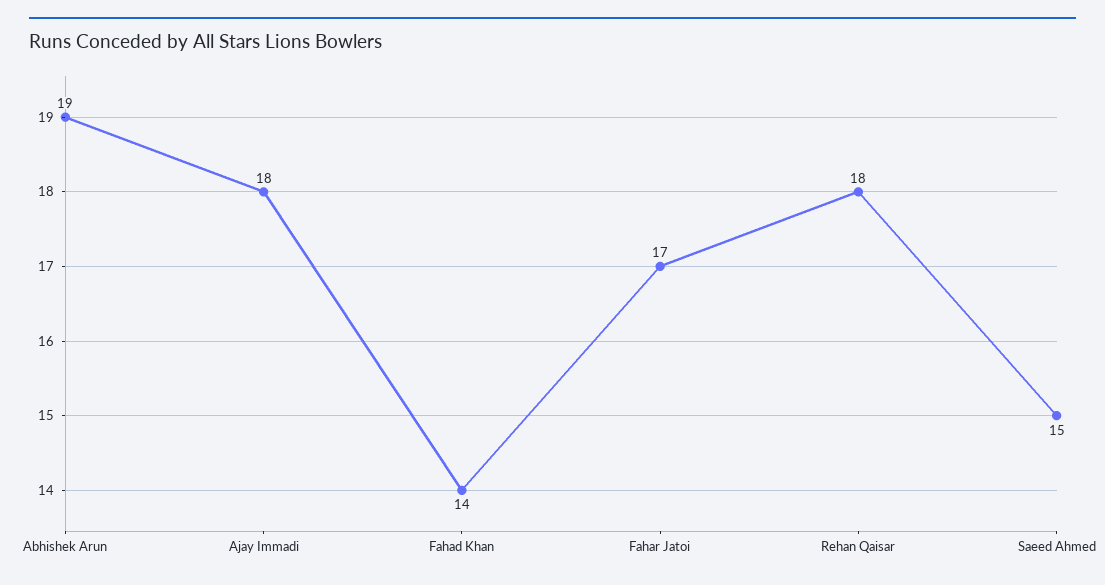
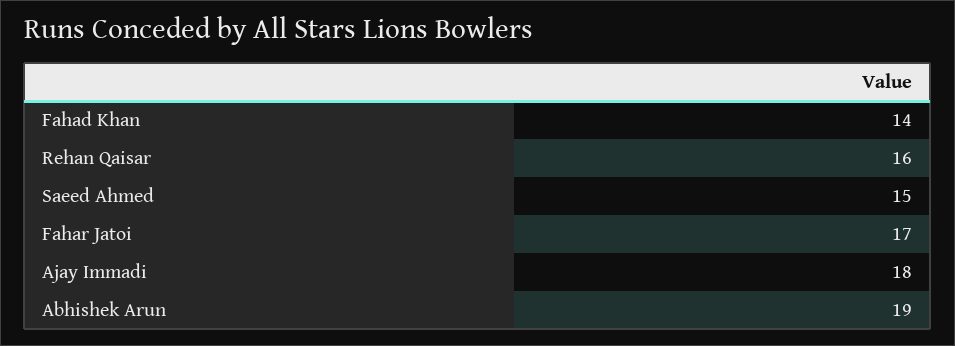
Rehan Qaisar: 18 -> 16

